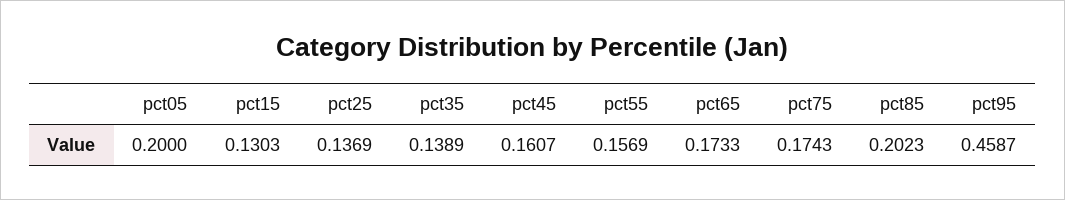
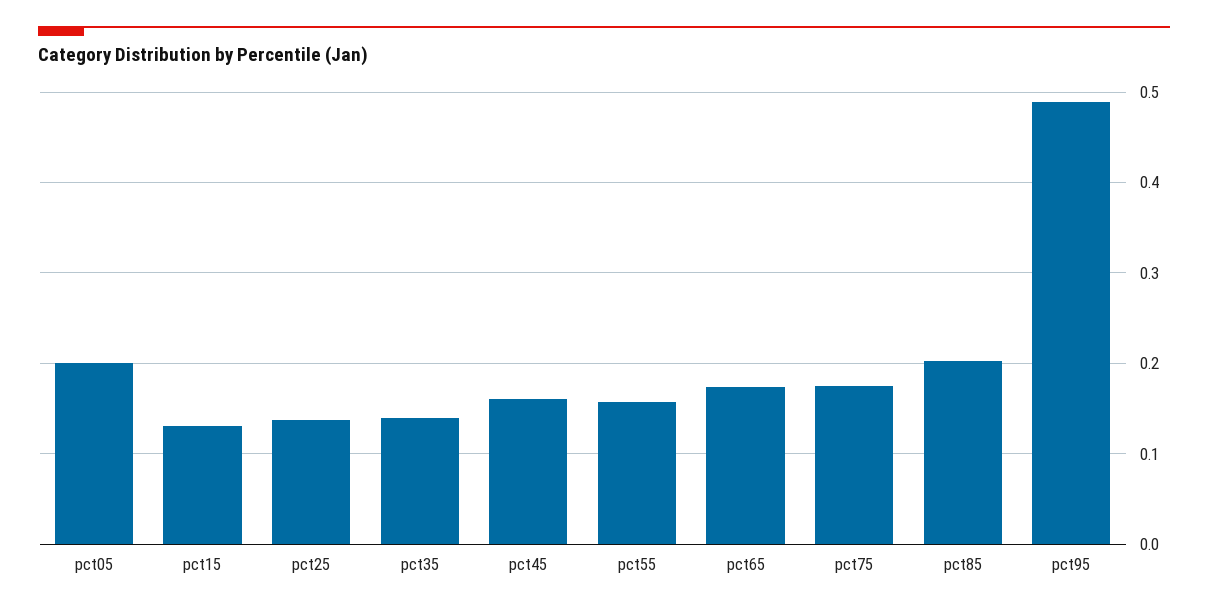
pct95: 0.4587 -> 0.49

